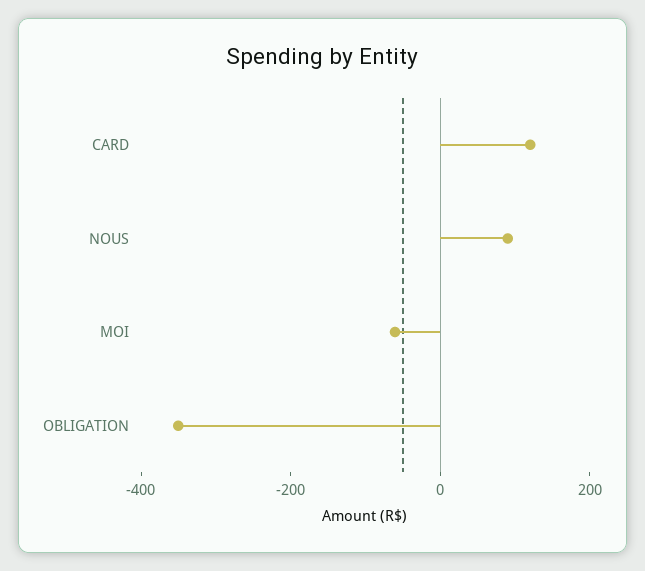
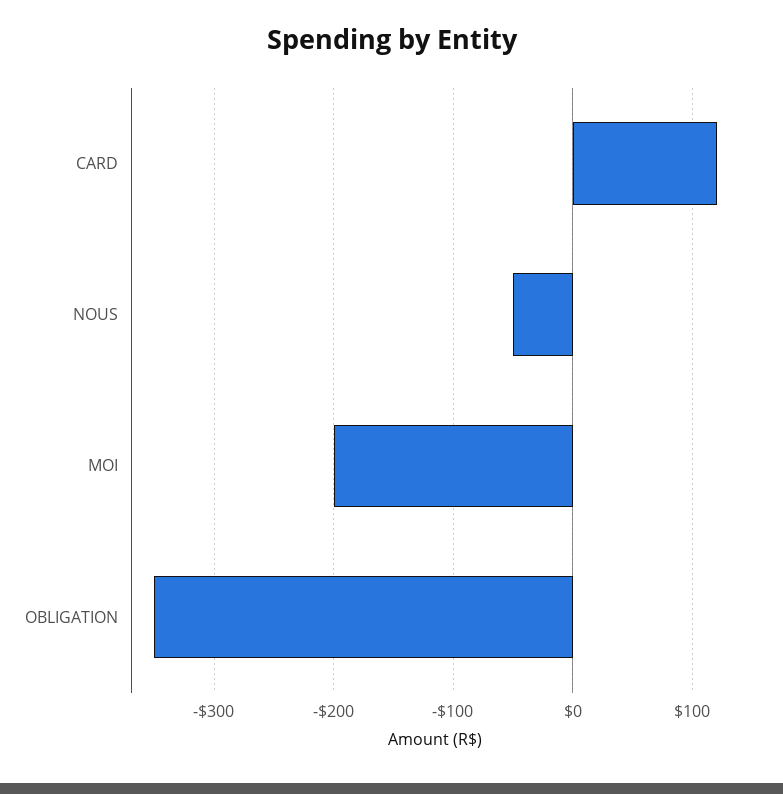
NOUS: 100 -> -50
MOI: -50 -> -200

